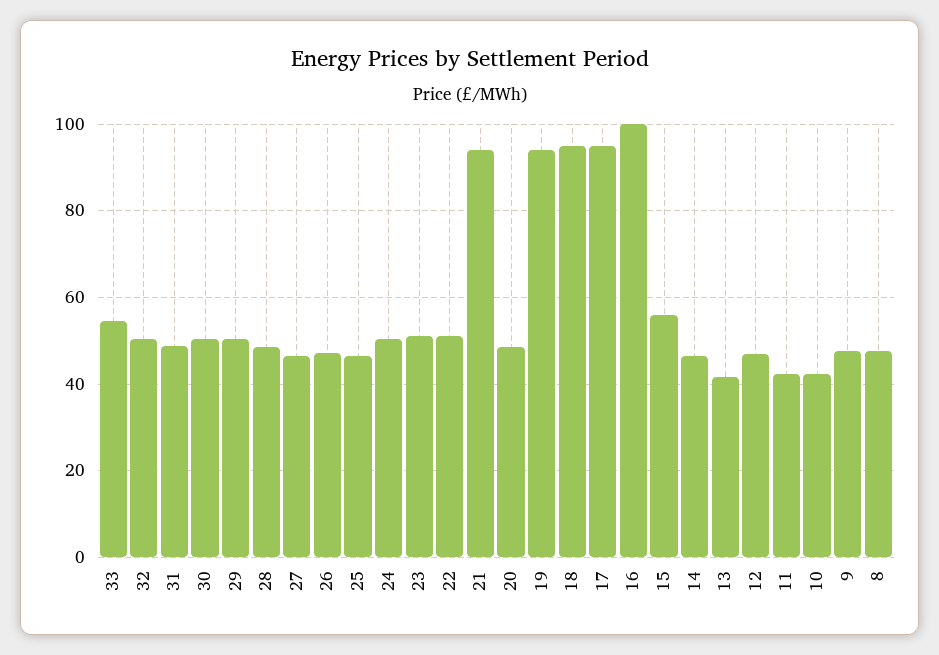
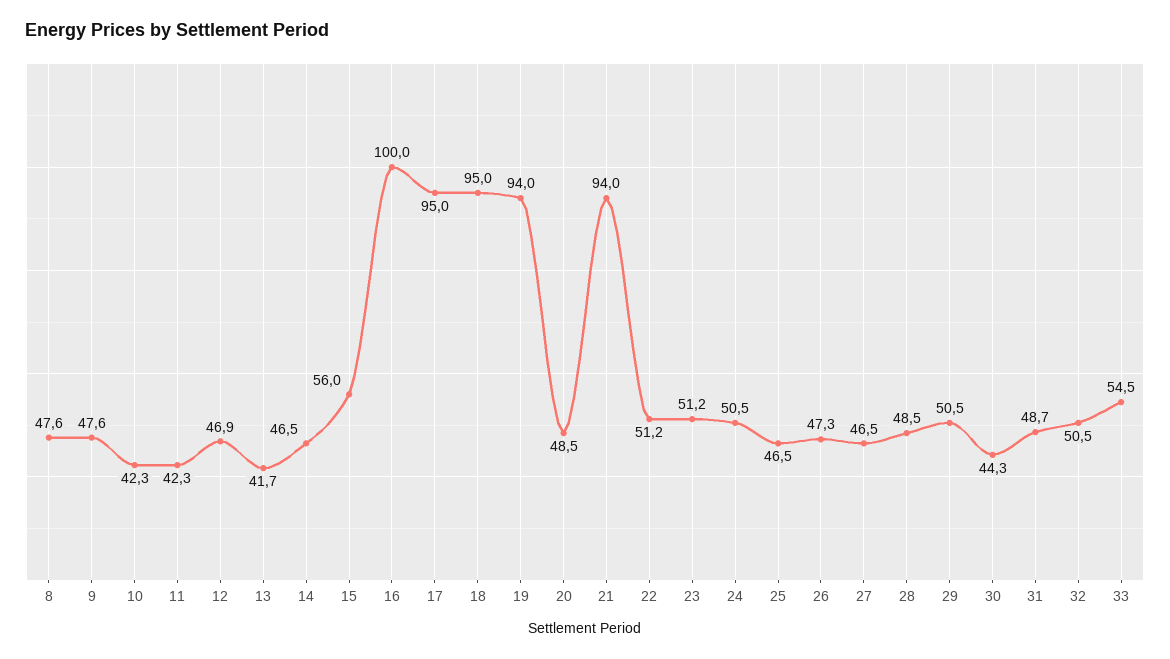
30: 50 -> 44.3

